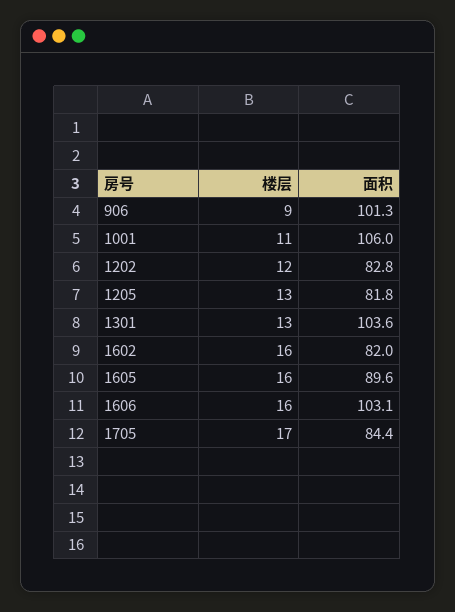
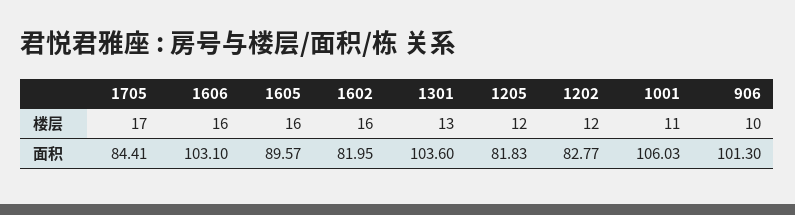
楼层, 906: 9 -> 10
楼层, 1205: 13 -> 12

